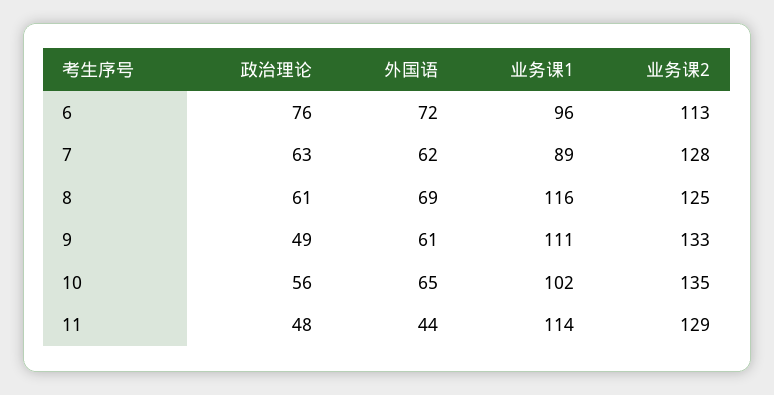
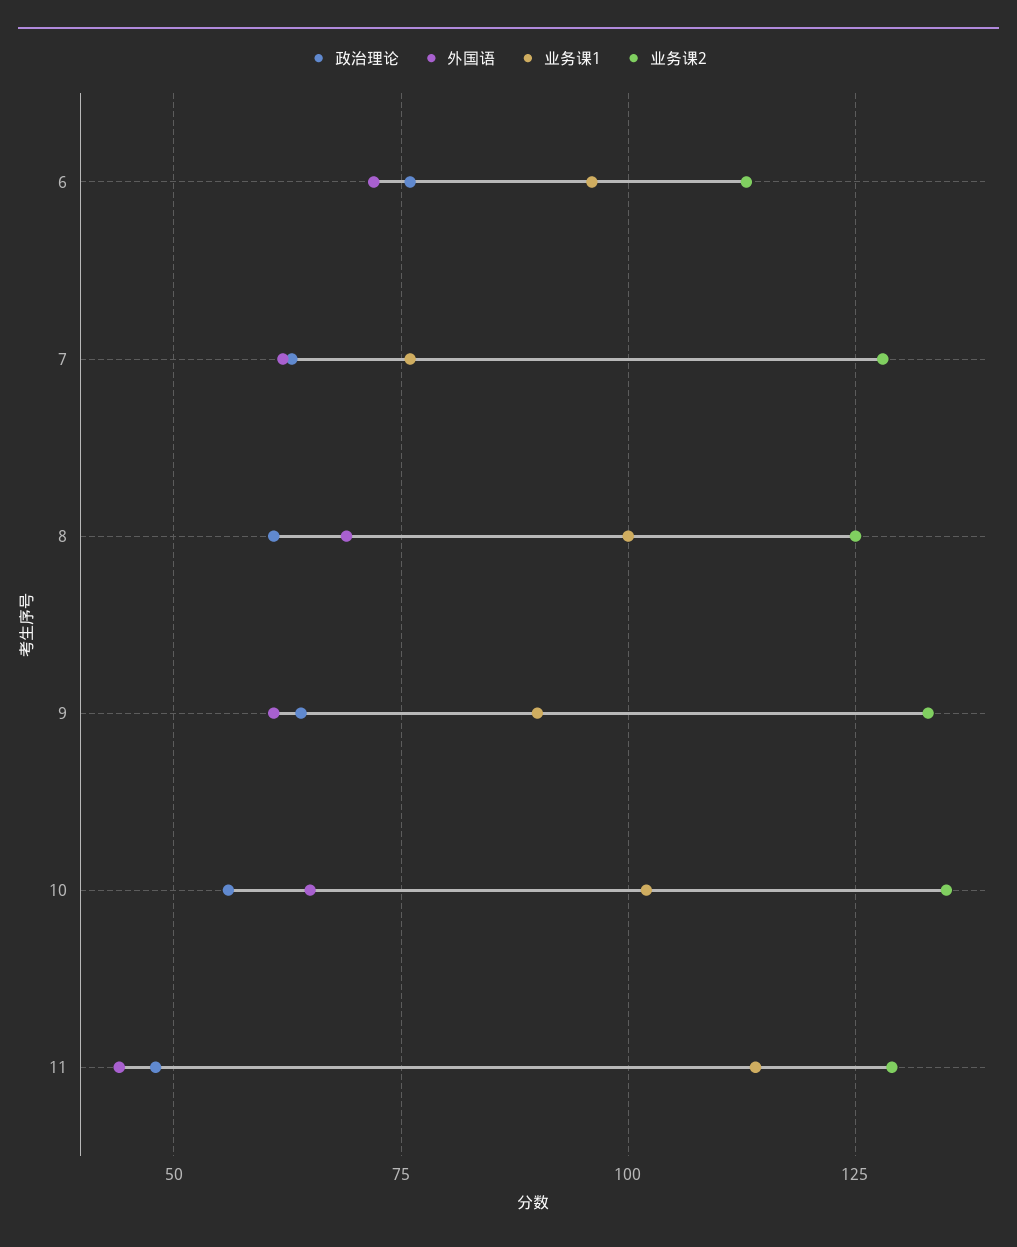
业务课1, 7: 89 -> 75
业务课1, 8: 116 -> 100
政治理论, 9: 49 -> 65
业务课1, 9: 111 -> 90

